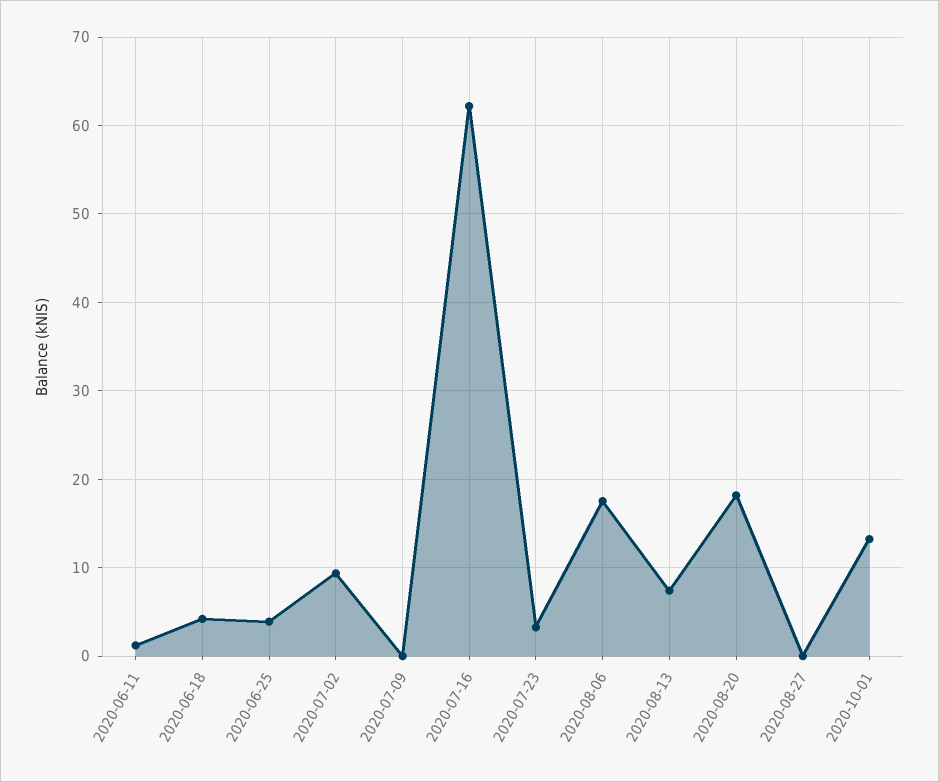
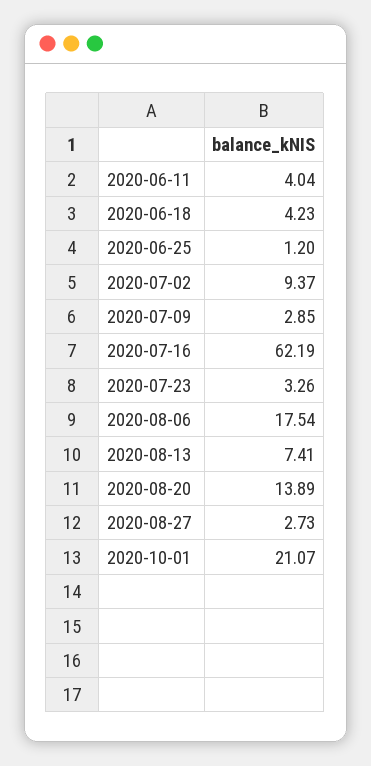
2020-06-11: 1 -> 4.04
2020-06-25: 4 -> 1.2
2020-07-09: 0 -> 2.85
2020-08-20: 18 -> 13.89
2020-08-27: 0 -> 2.73
2020-10-01: 13 -> 21.07

